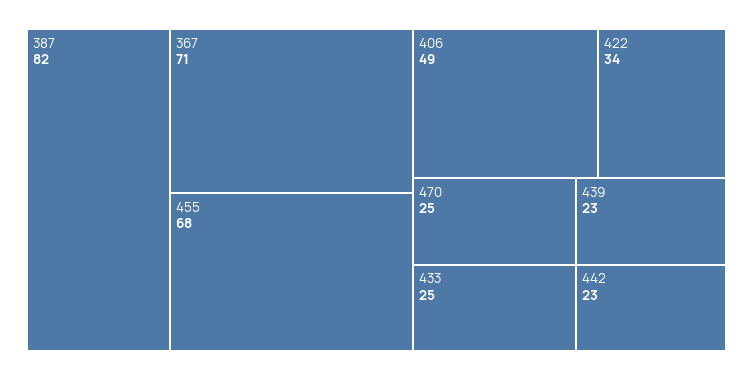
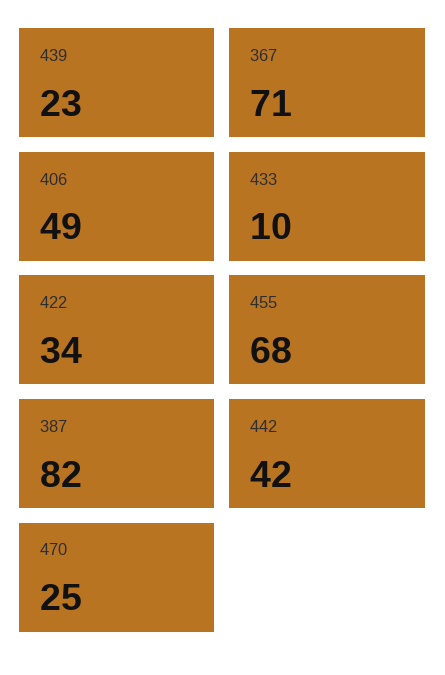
433: 25 -> 10
442: 23 -> 42

